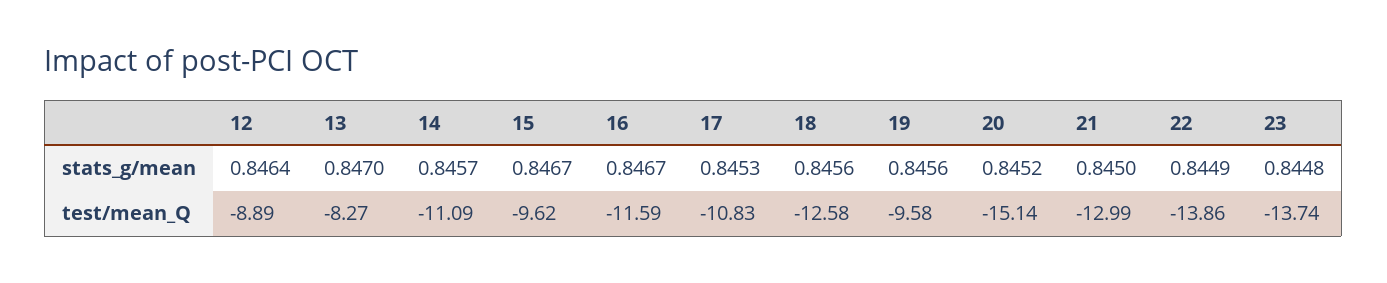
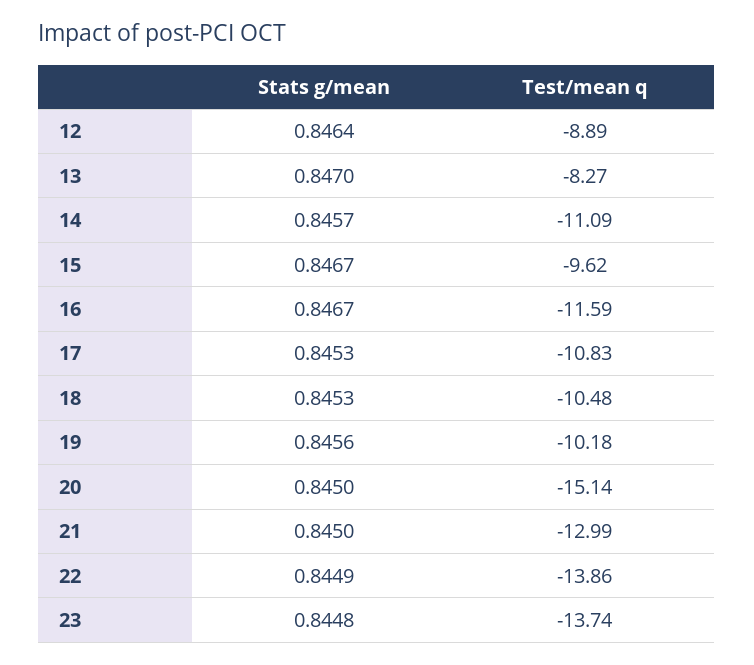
18, stats_g/mean: 0.8456 -> 0.8453
20, stats_g/mean: 0.8452 -> 0.845
18, test/mean_Q: -12.58 -> -10.48
19, test/mean_Q: -9.58 -> -10.18

